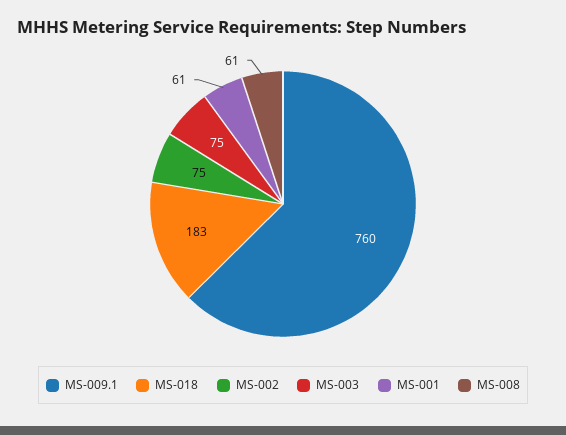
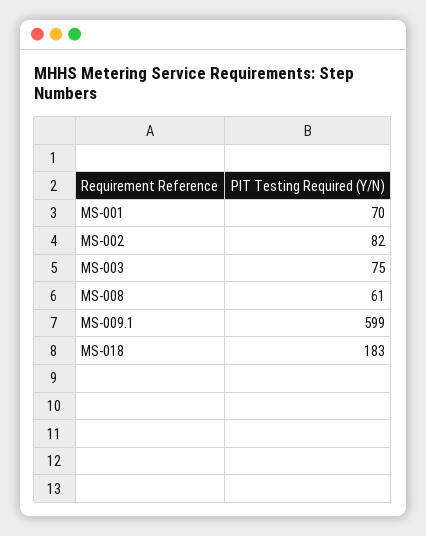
MS-009.1: 760 -> 599
MS-002: 75 -> 82
MS-001: 61 -> 70

